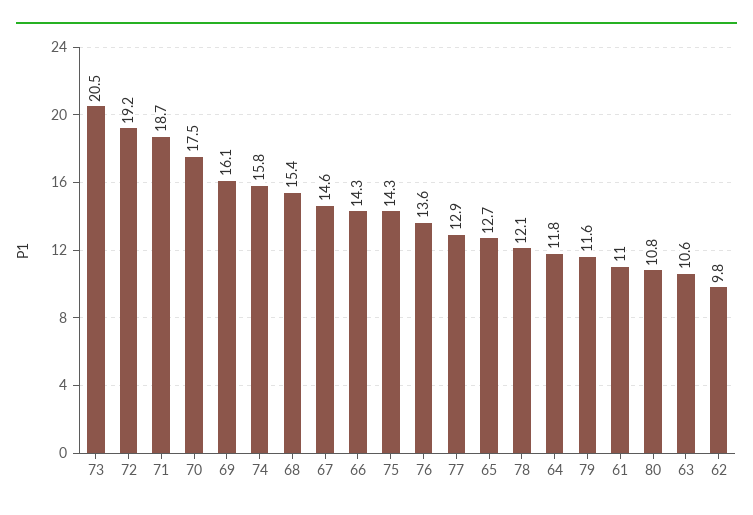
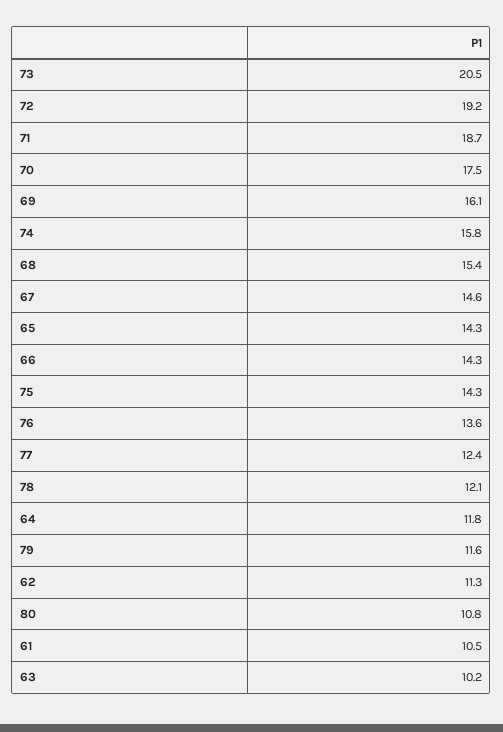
77: 12.9 -> 12.4
65: 12.7 -> 14.3
61: 11 -> 10.5
63: 10.6 -> 10.2
62: 9.8 -> 11.3

